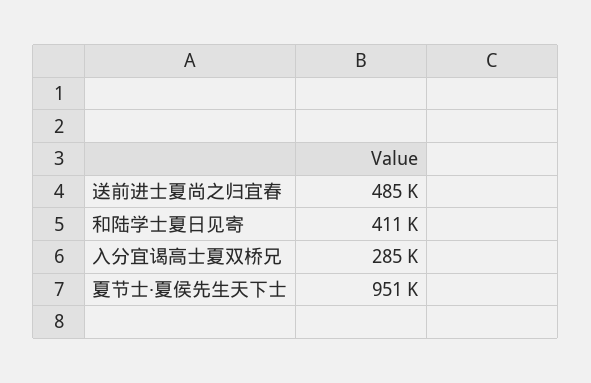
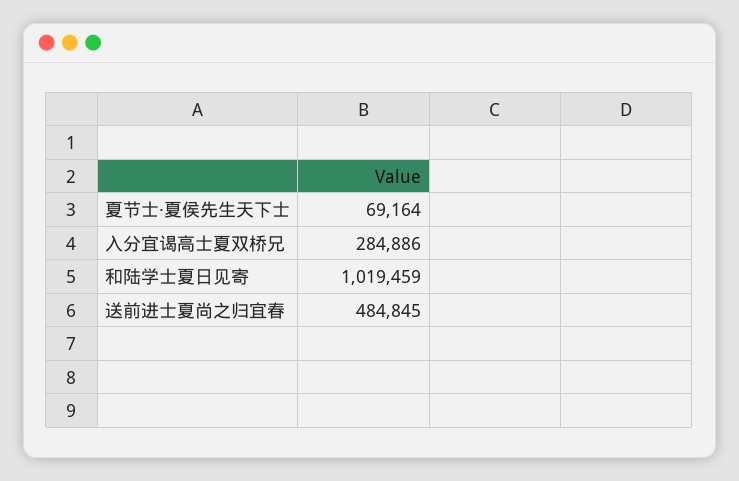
和陆学士夏日见寄: 411000 -> 1019459
夏节士·夏侯先生天下士: 951000 -> 69164

